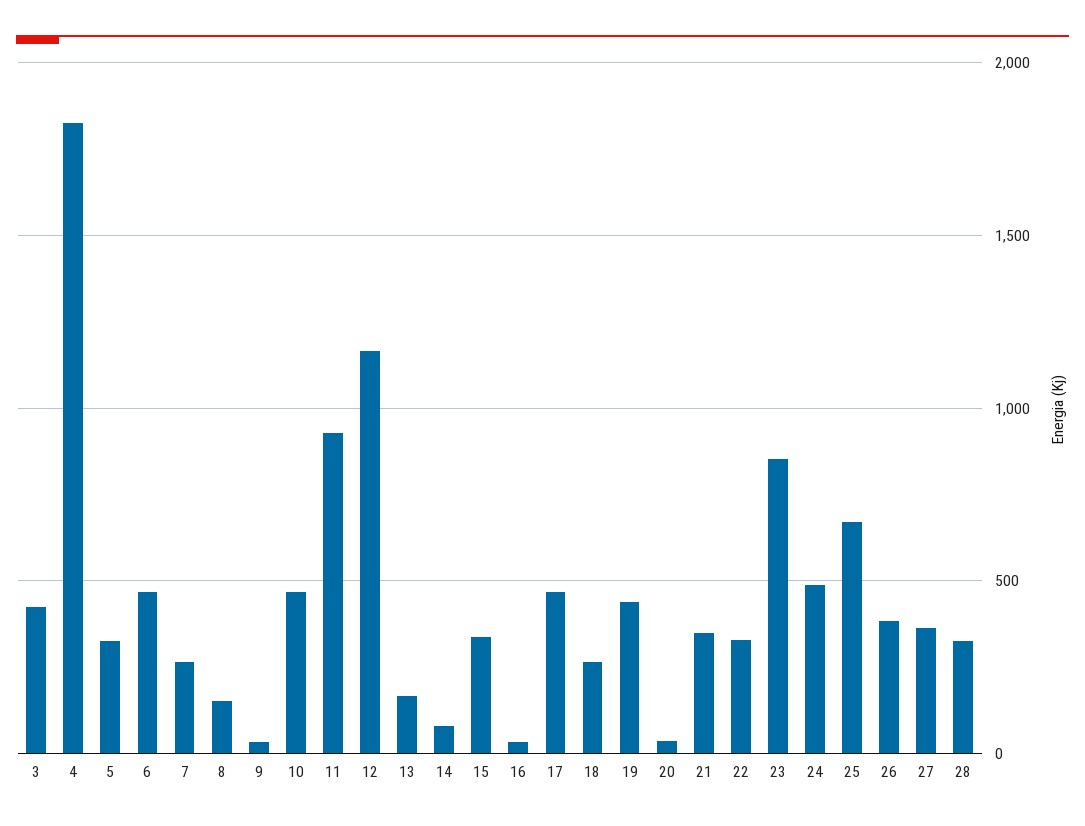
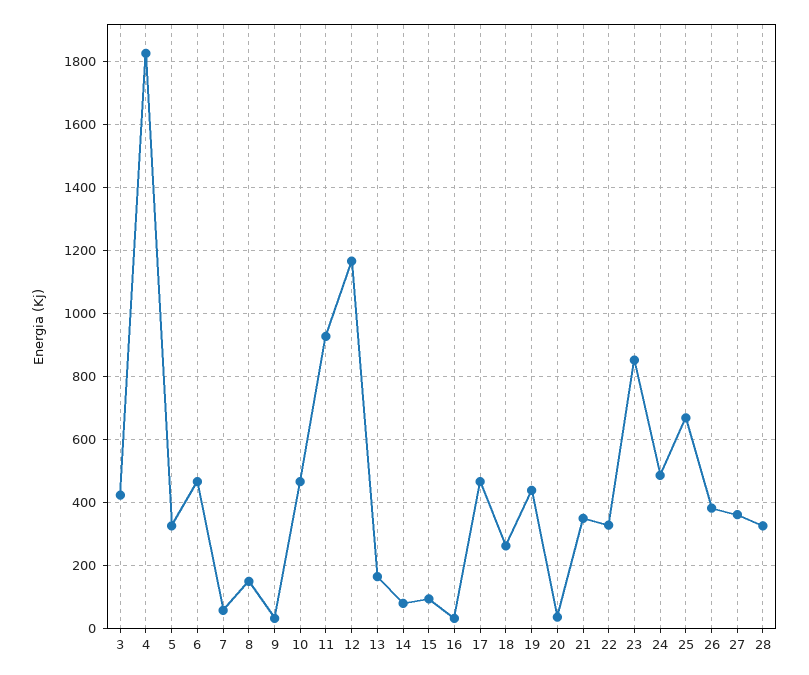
7: 250 -> 60
15: 350 -> 100

